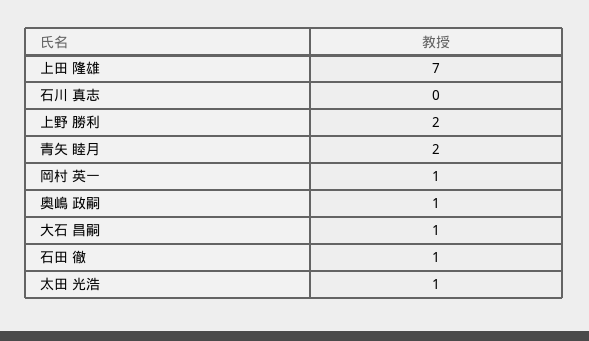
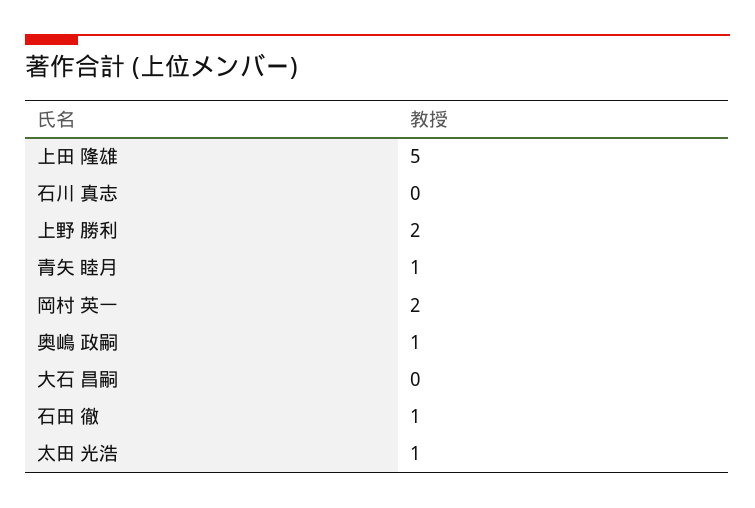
上田 隆雄: 7 -> 5
青矢 睦月: 2 -> 1
岡村 英一: 1 -> 2
大石 昌嗣: 1 -> 0

